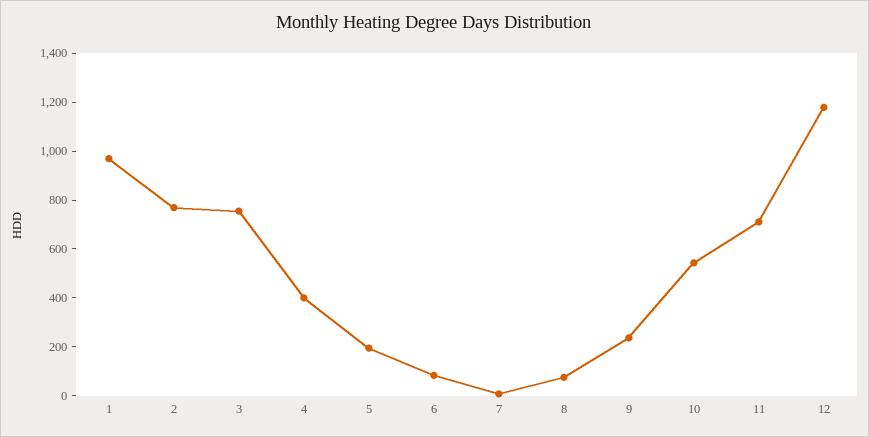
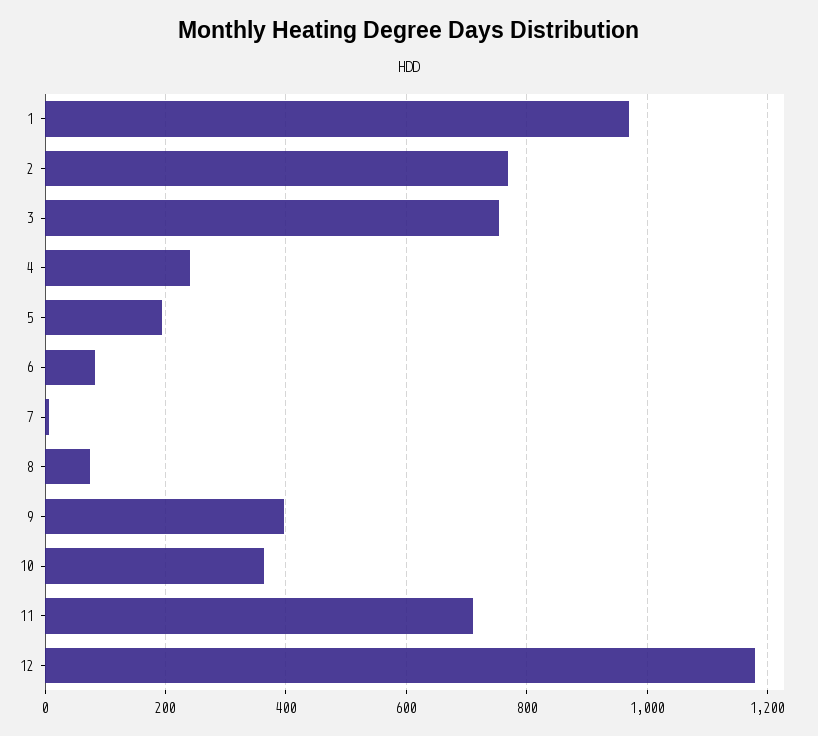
4: 400 -> 240
9: 250 -> 400
10: 550 -> 360

